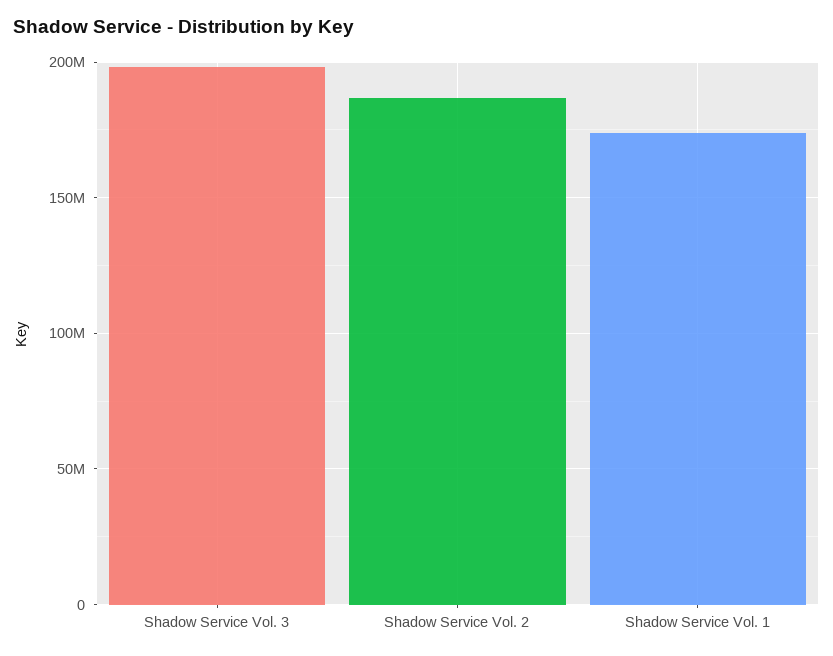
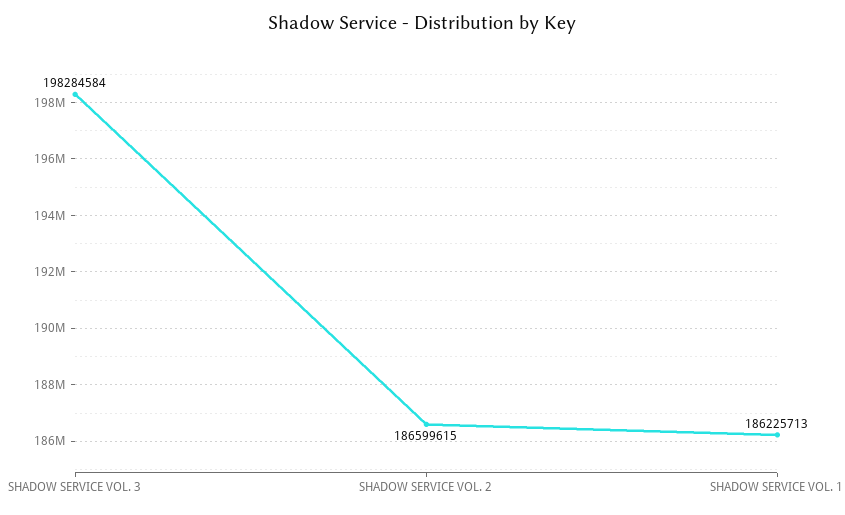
Shadow Service Vol. 1: 175000000 -> 186225713

